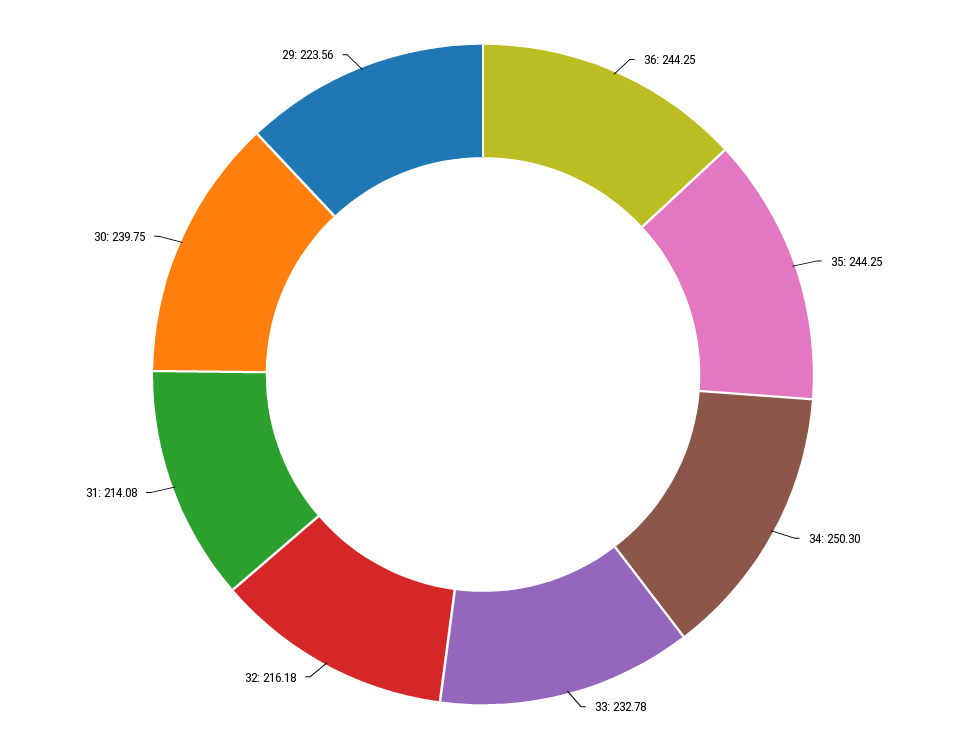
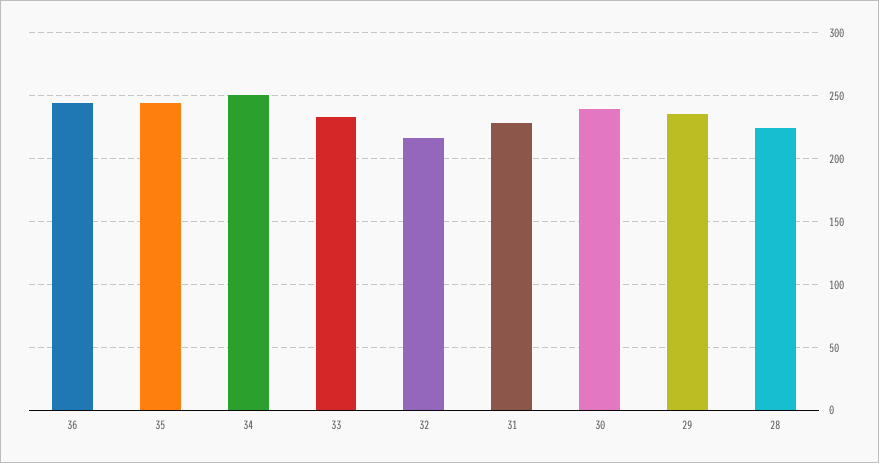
31: 214.08 -> 230
29: 223.56 -> 235
28: none -> 225

